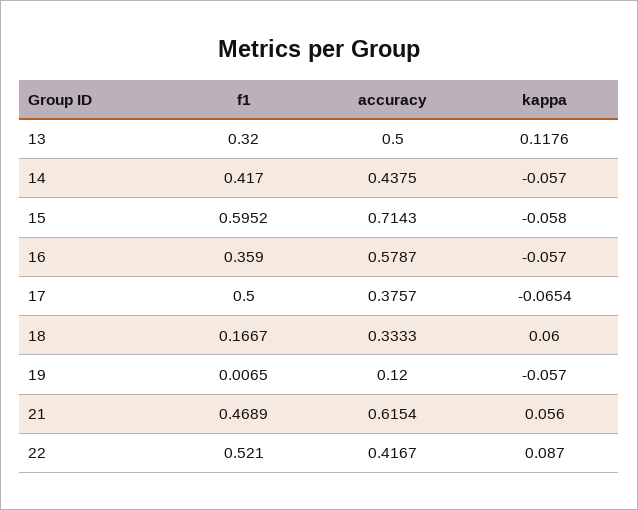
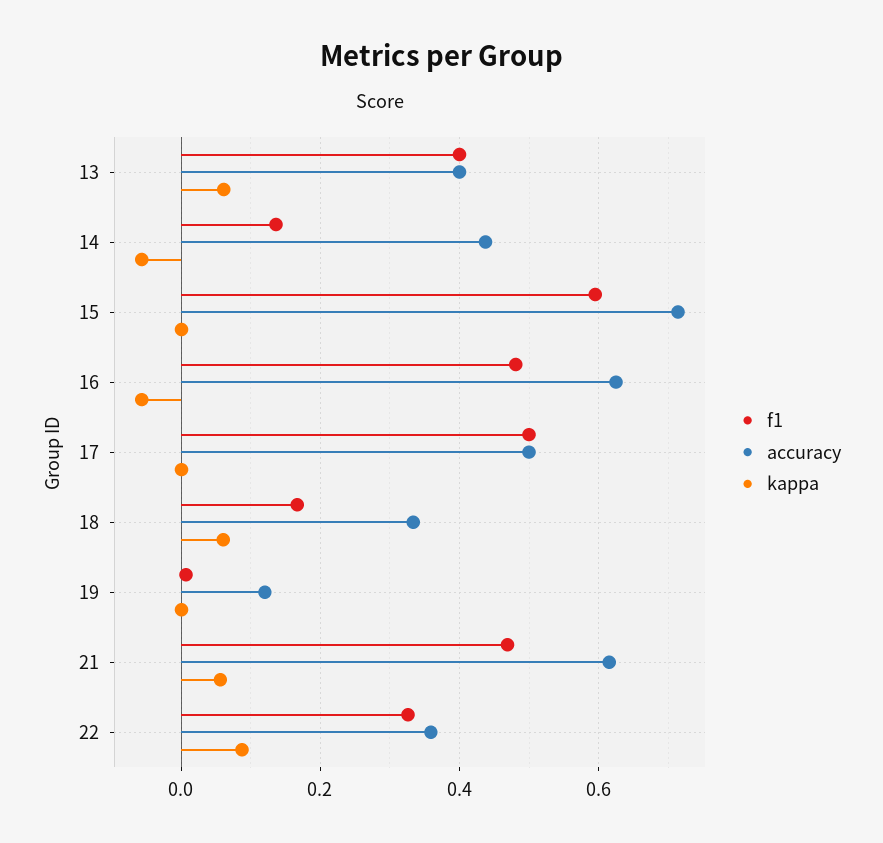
f1, 13: 0.32 -> 0.4
accuracy, 13: 0.5 -> 0.4
kappa, 13: 0.1176 -> 0.06
f1, 14: 0.417 -> 0.14
kappa, 15: -0.058 -> 0
f1, 16: 0.359 -> 0.48
accuracy, 16: 0.5787 -> 0.62
accuracy, 17: 0.3757 -> 0.5
kappa, 17: -0.0654 -> 0
kappa, 19: -0.057 -> 0
f1, 22: 0.521 -> 0.32
accuracy, 22: 0.4167 -> 0.36

